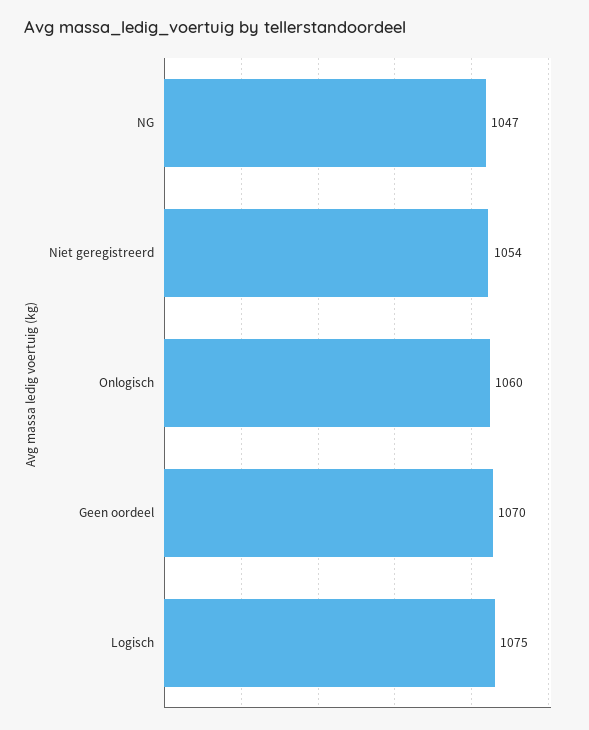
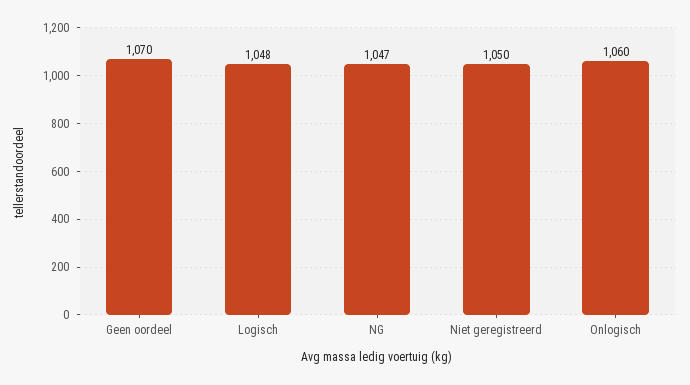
Niet geregistreerd: 1054 -> 1050
Logisch: 1075 -> 1048

